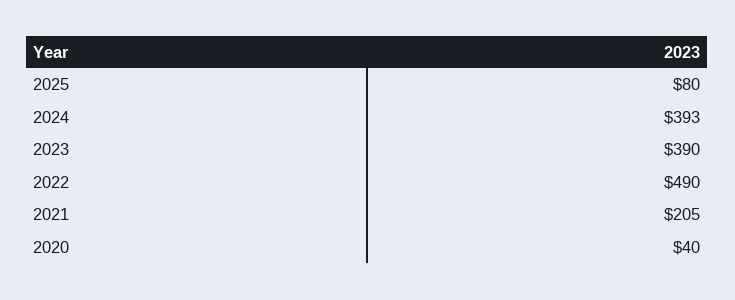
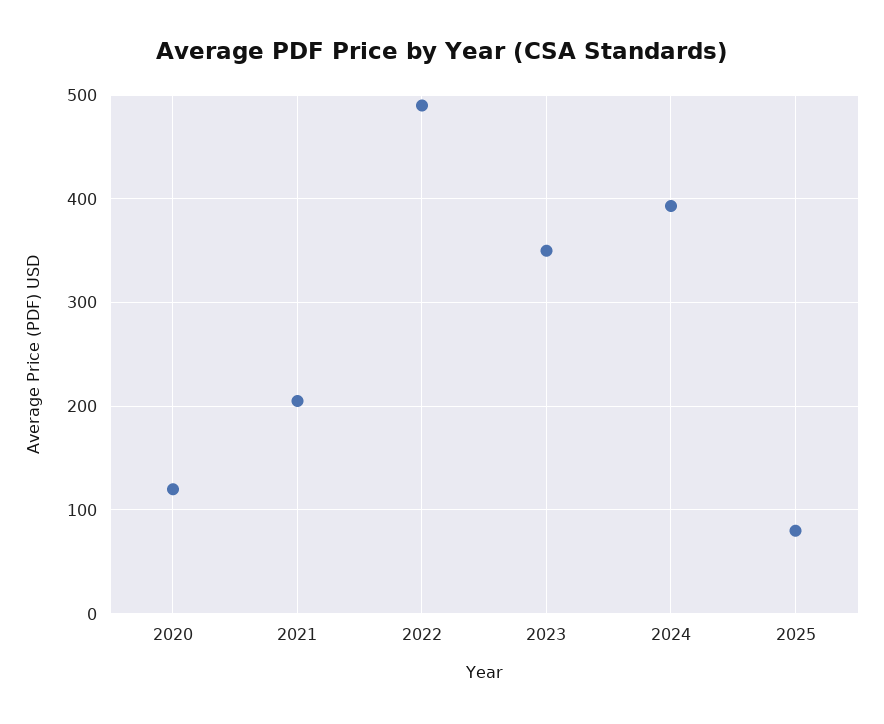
2023: 390 -> 350
2020: 40 -> 120

